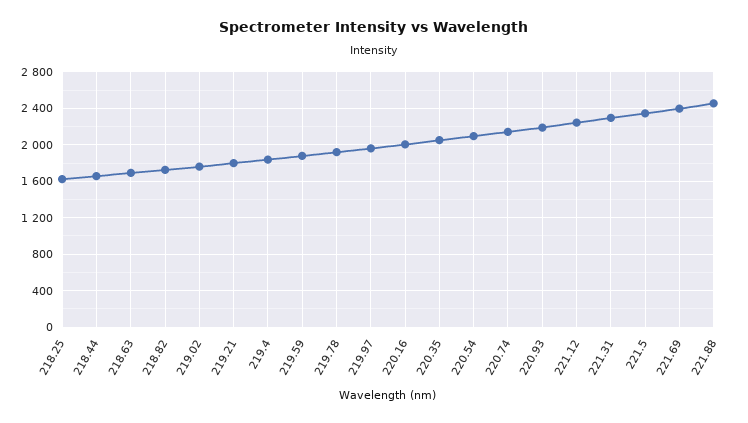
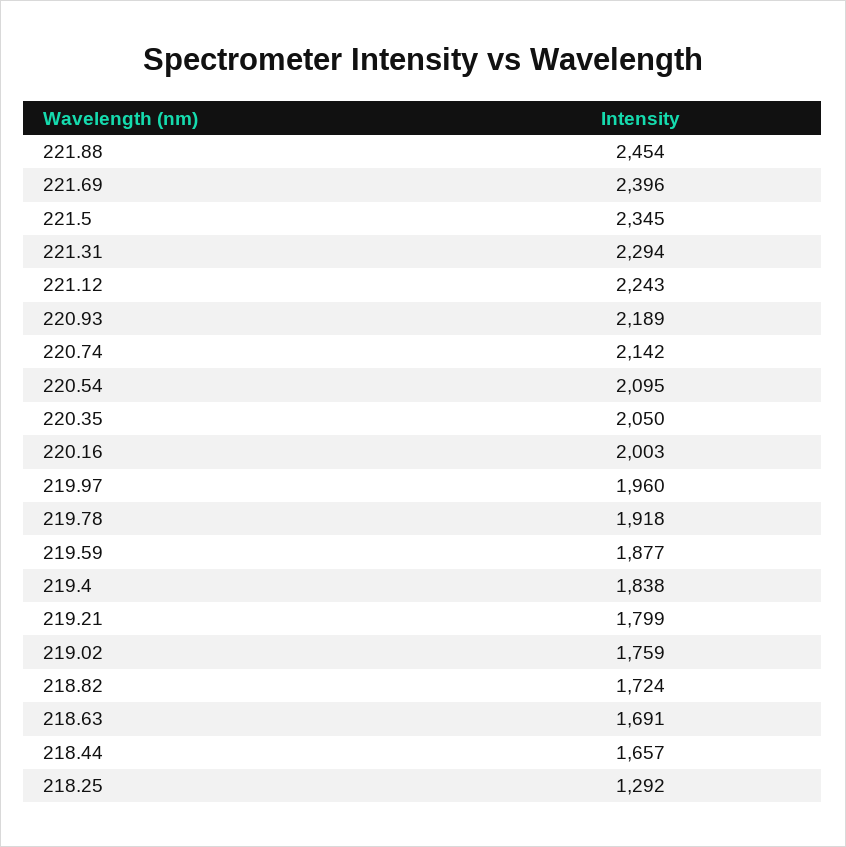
218.25: 1600 -> 1292

